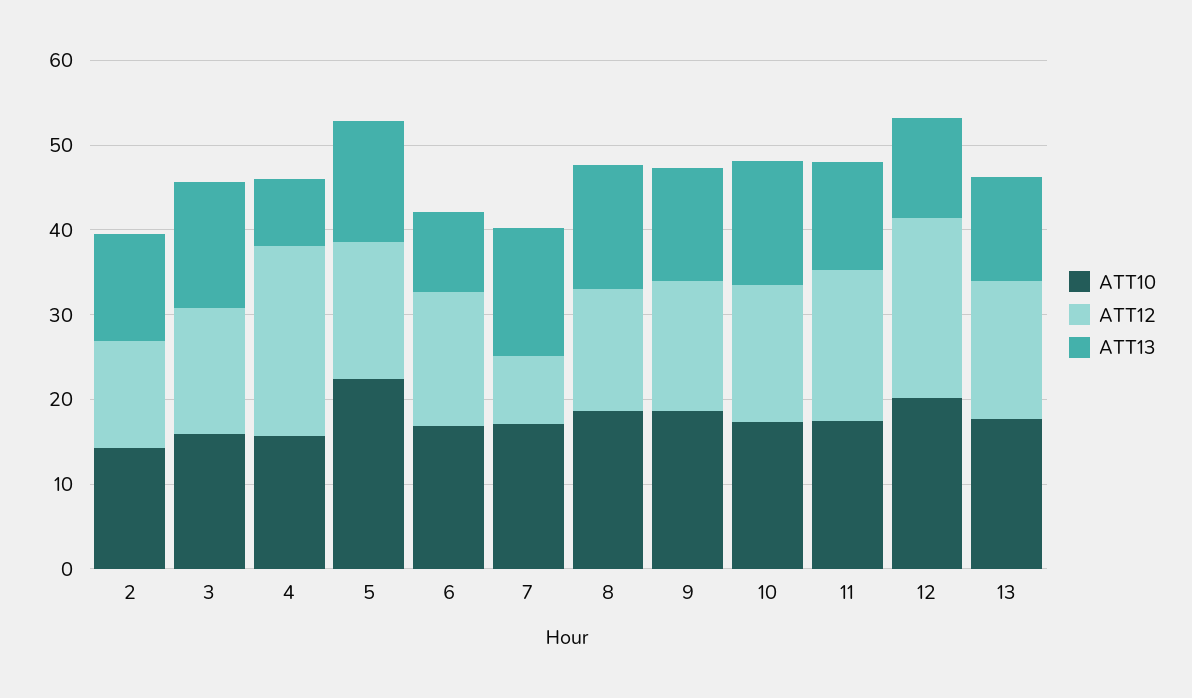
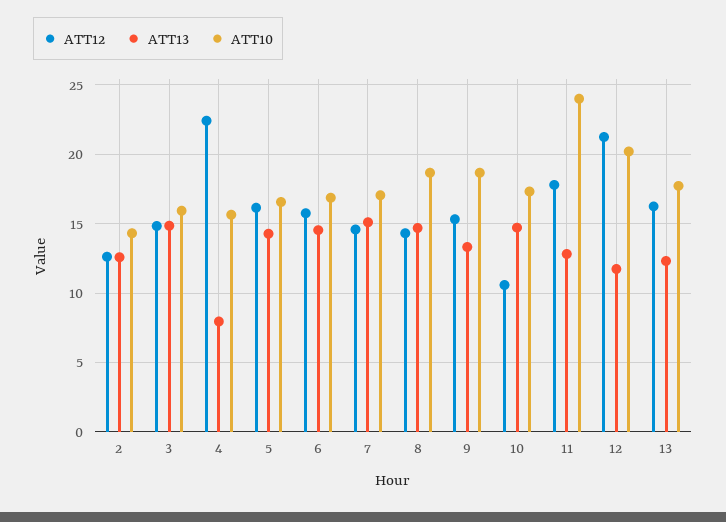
ATT10, 5: 22 -> 16.5
ATT13, 6: 10 -> 14.5
ATT12, 7: 8 -> 14.5
ATT12, 10: 16 -> 10.5
ATT10, 11: 18 -> 24

